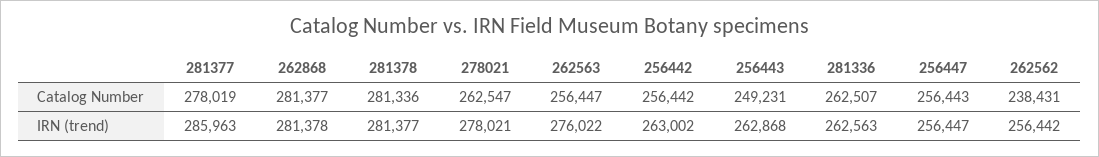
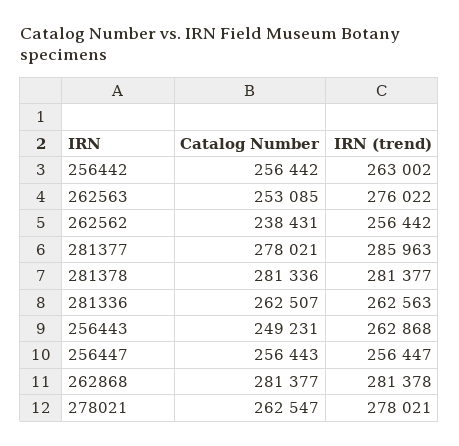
281377, Catalog Number: 278019 -> 278021
262563, Catalog Number: 256447 -> 253085

